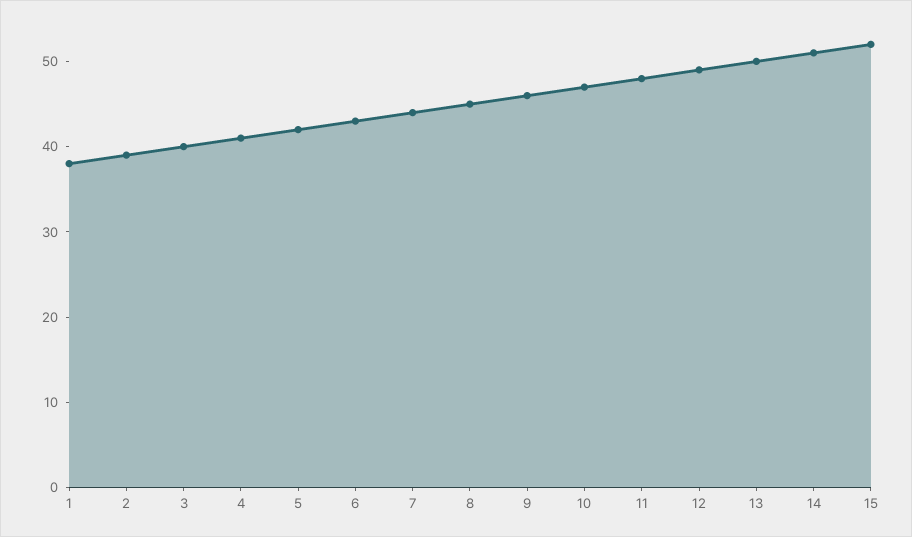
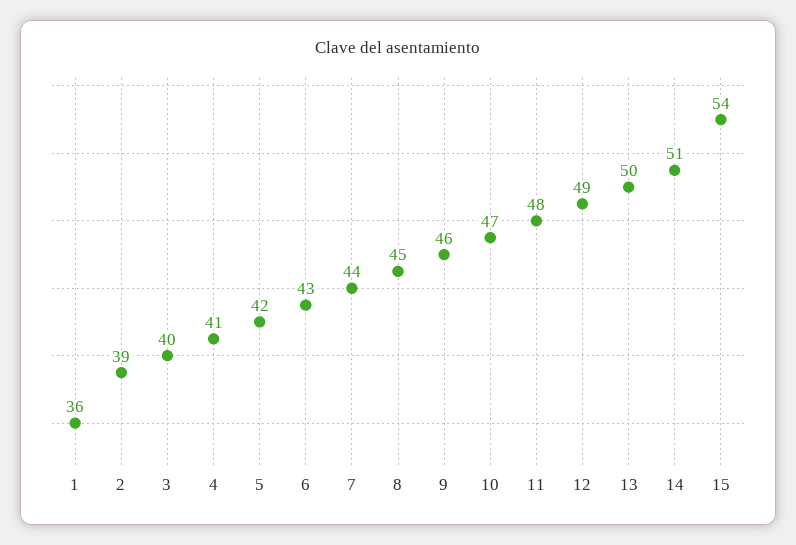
1: 38 -> 36
15: 52 -> 54

